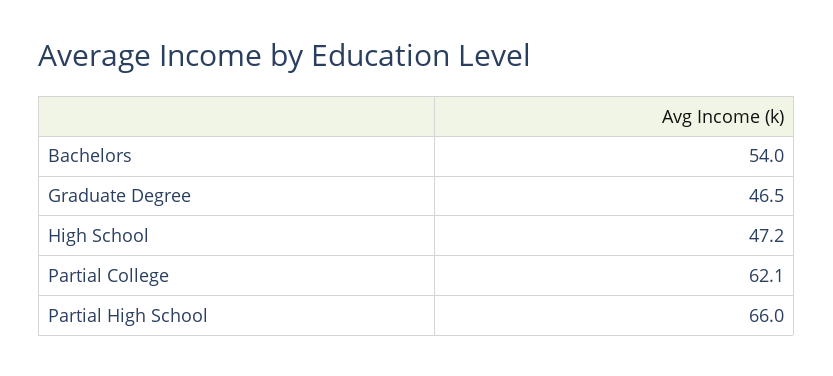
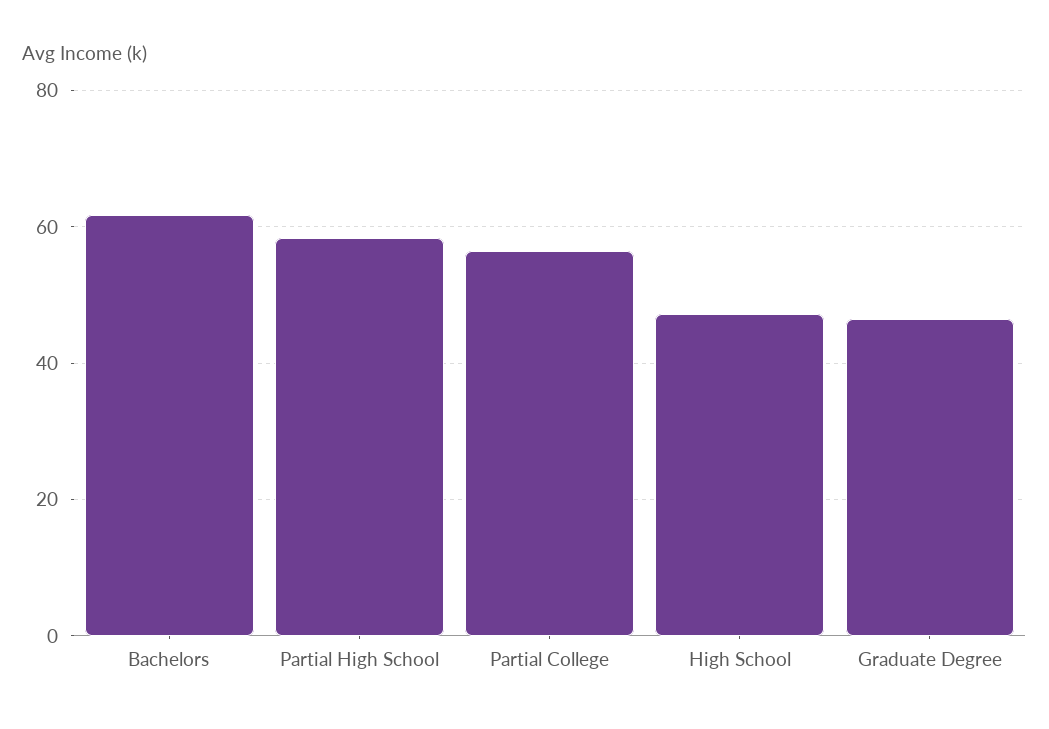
Bachelors: 54 -> 62
Partial College: 62.1 -> 56
Partial High School: 66 -> 58

